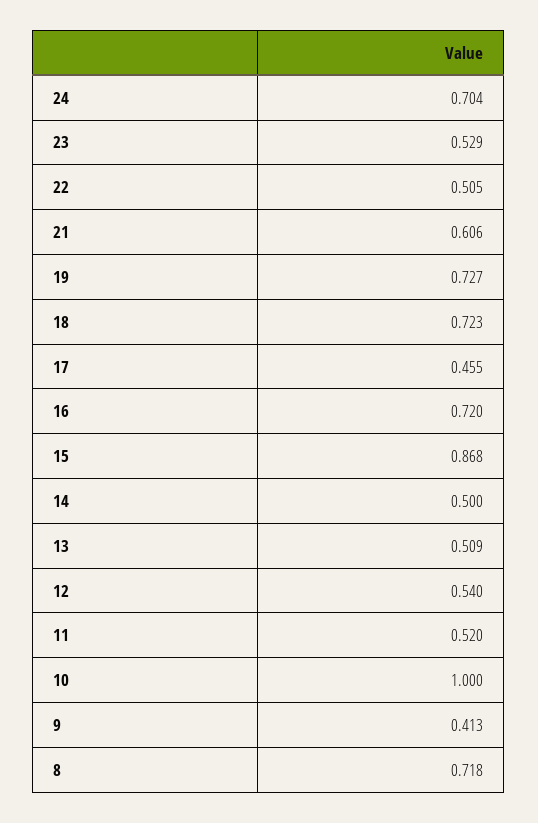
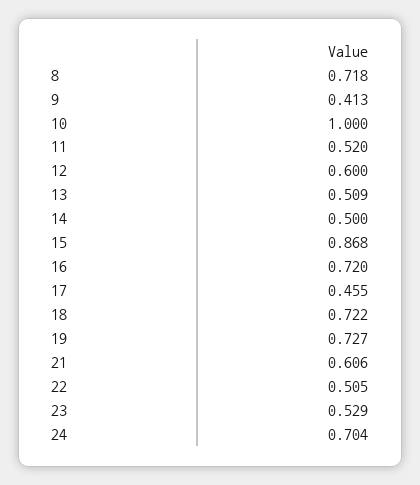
18: 0.723 -> 0.722
12: 0.54 -> 0.6

